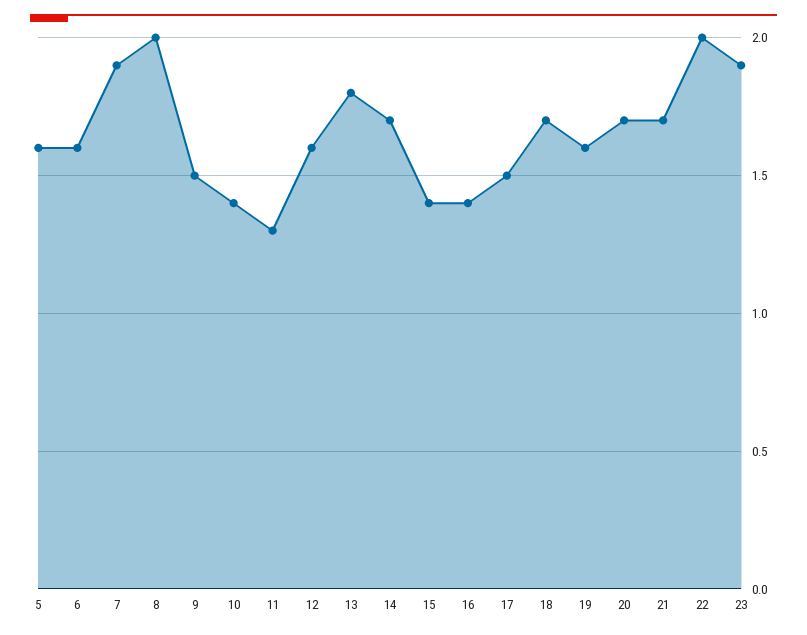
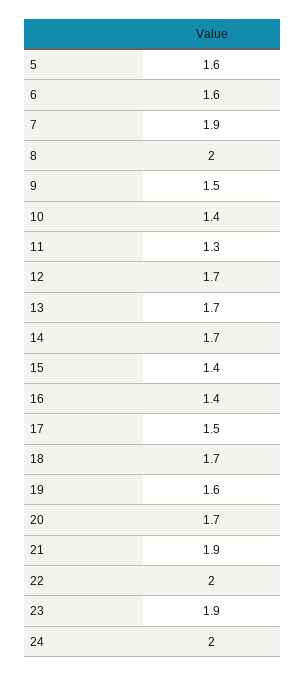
12: 1.6 -> 1.7
13: 1.8 -> 1.7
21: 1.7 -> 1.9
24: none -> 2

